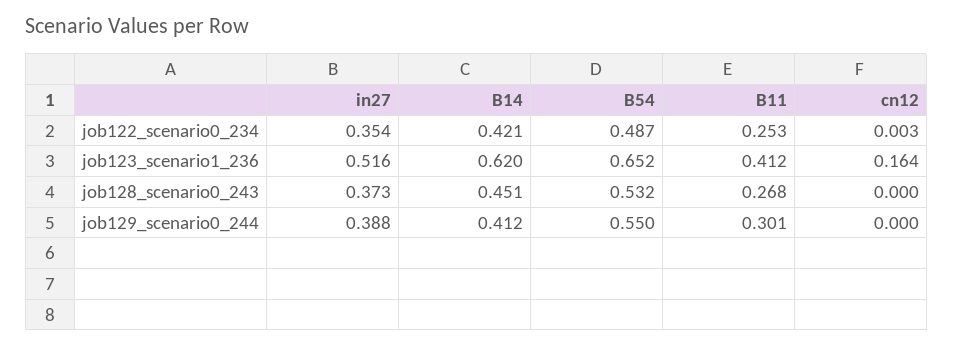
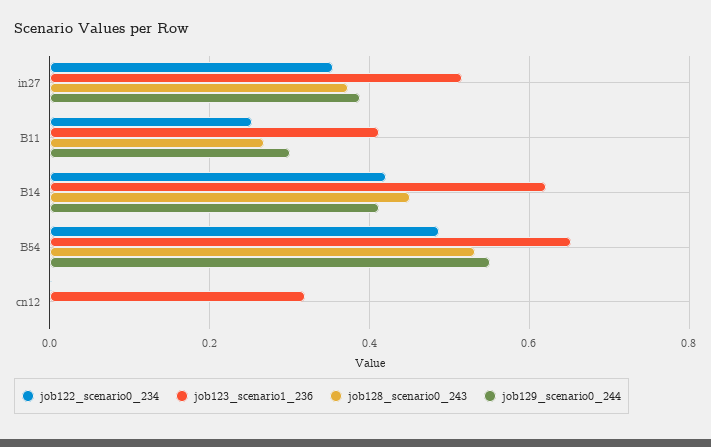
job123_scenario1_236, cn12: 0.164 -> 0.32

